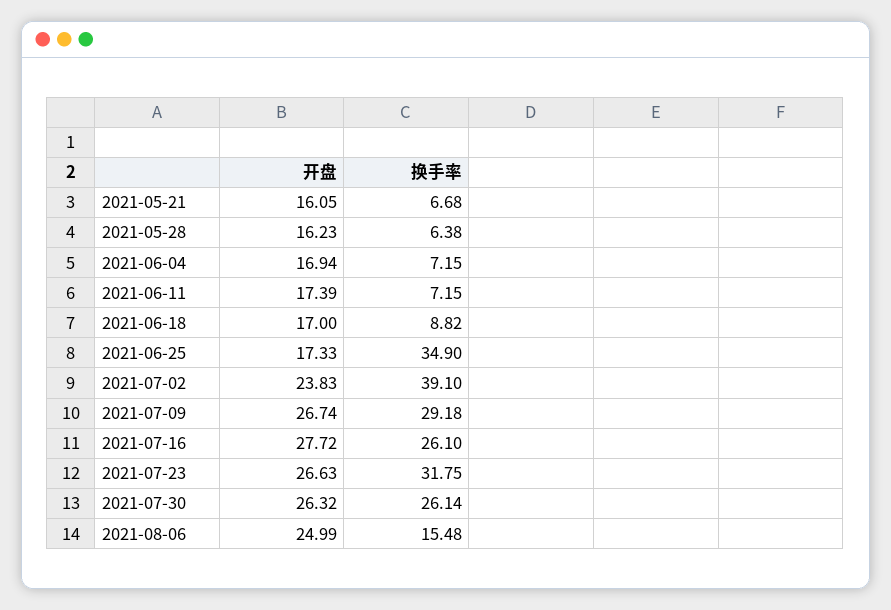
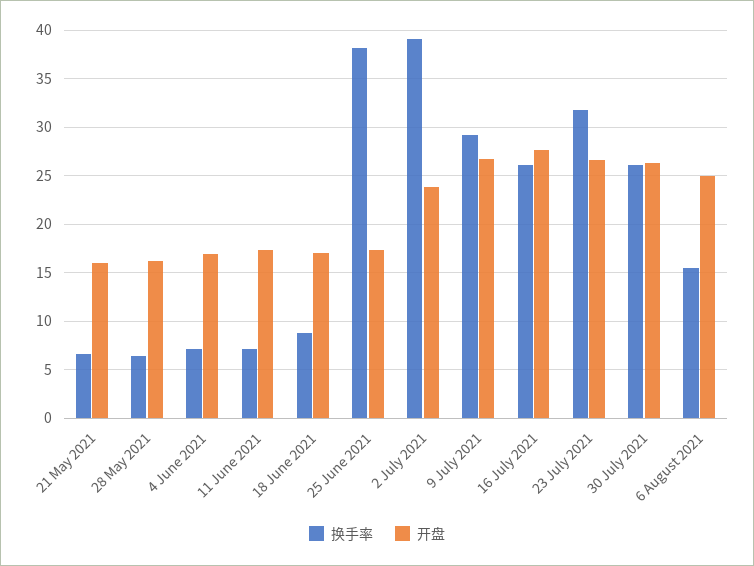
换手率, 2021-06-25: 34.9 -> 38

